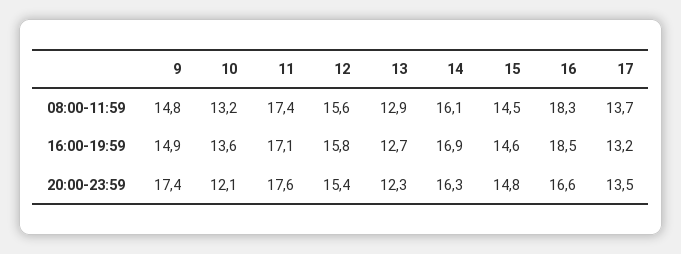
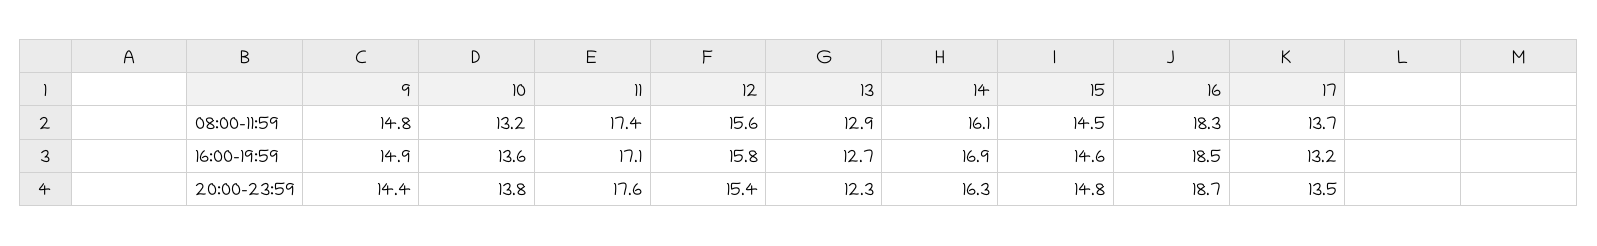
9, 20:00-23:59: 17.4 -> 14.4
10, 20:00-23:59: 12.1 -> 13.8
16, 20:00-23:59: 16.6 -> 18.7

